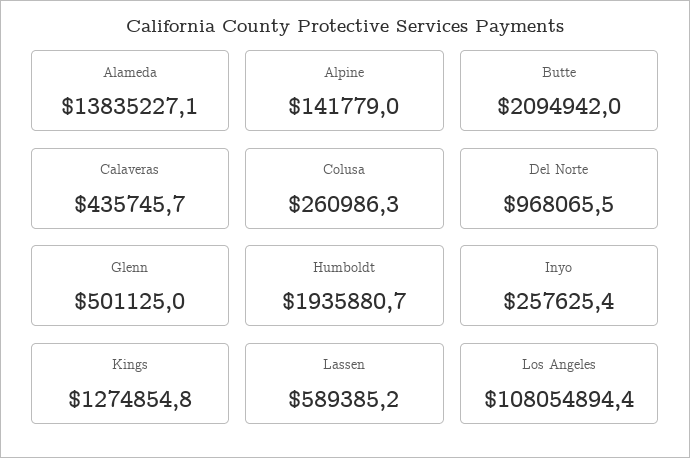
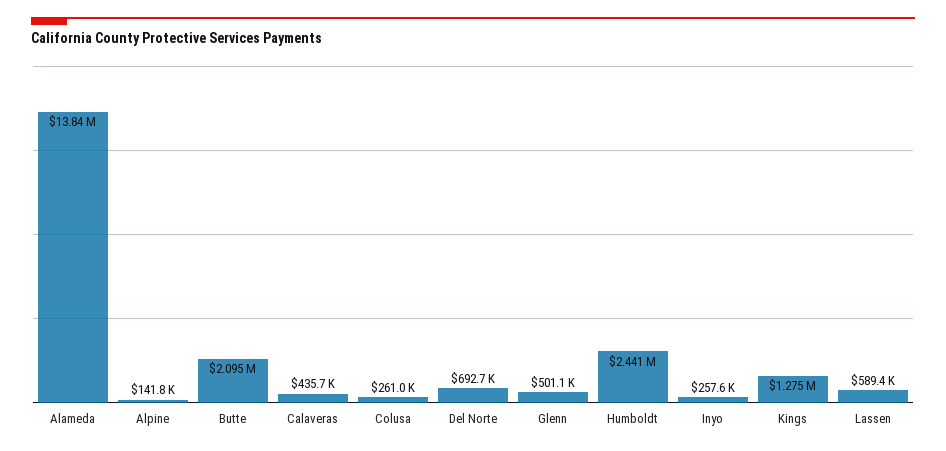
Del Norte: 968065.5 -> 692700
Humboldt: 1935880.7 -> 2441000
Los Angeles: 108054894.4 -> none

